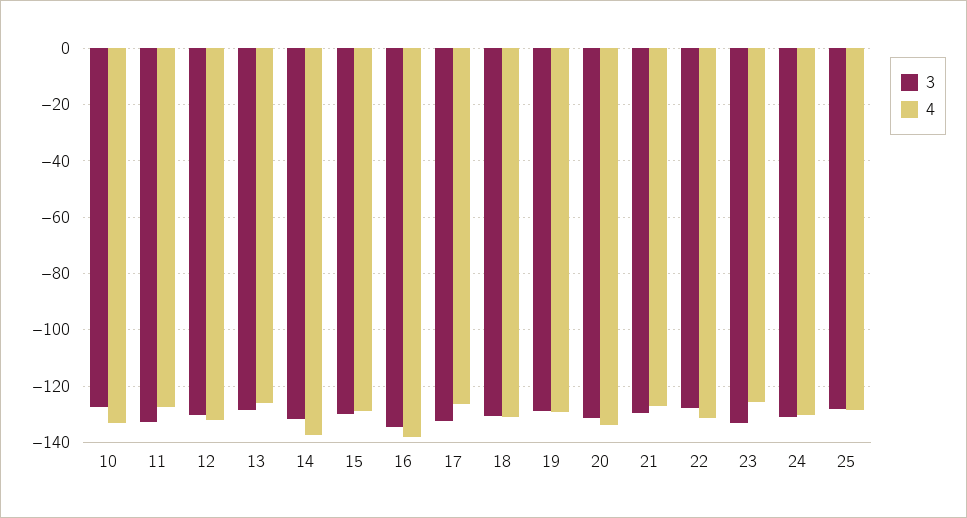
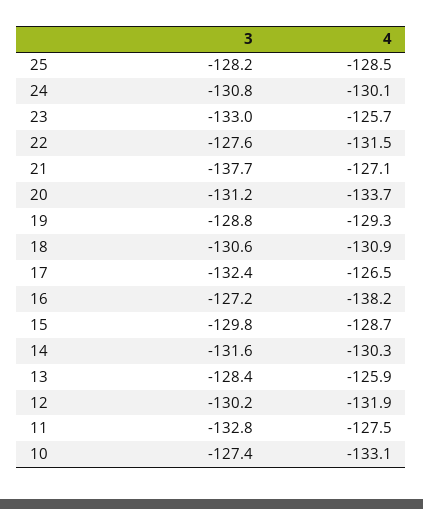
4, 14: -137.5 -> -130.3
3, 16: -135 -> -127.2
3, 21: -130 -> -137.7

